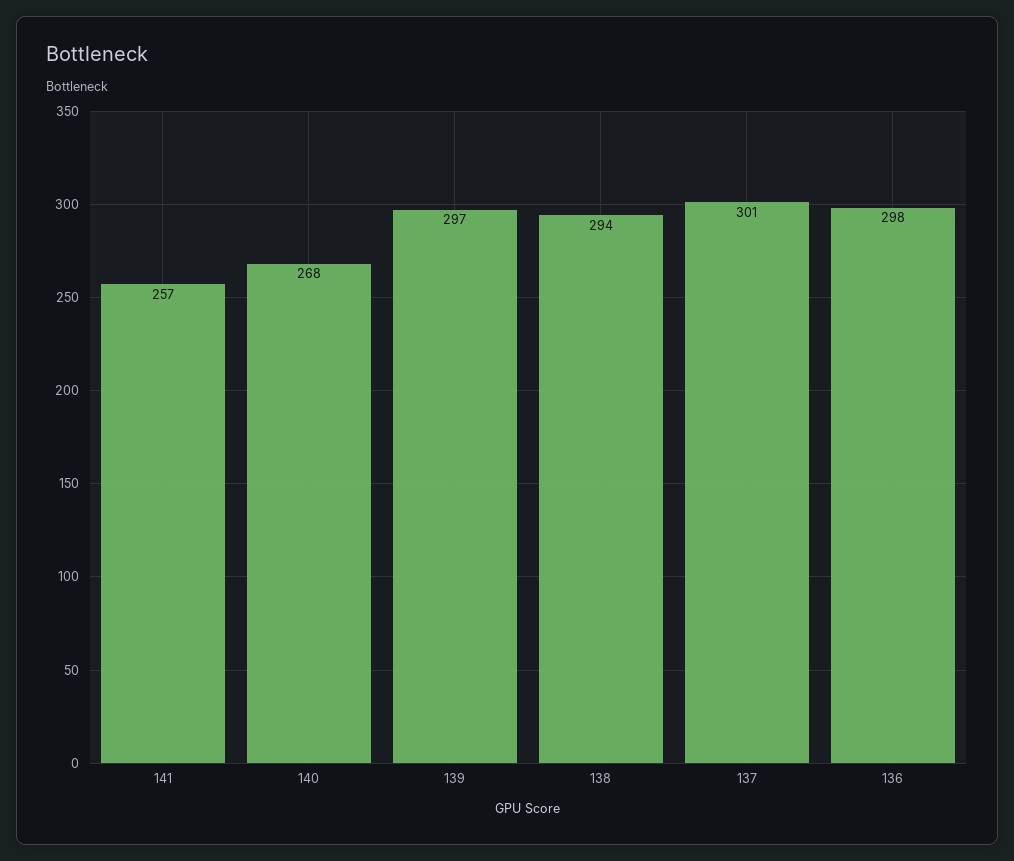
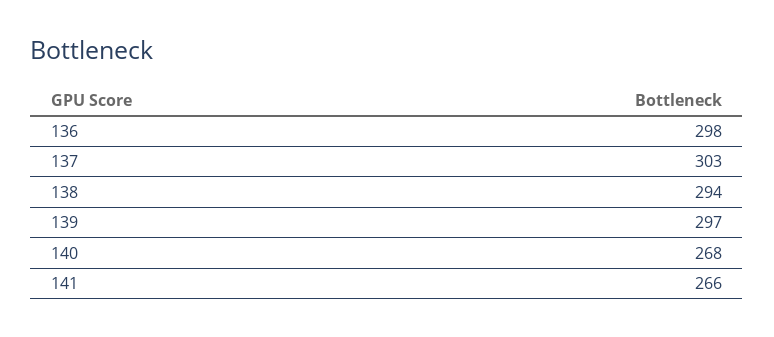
141: 257 -> 266
137: 301 -> 303

